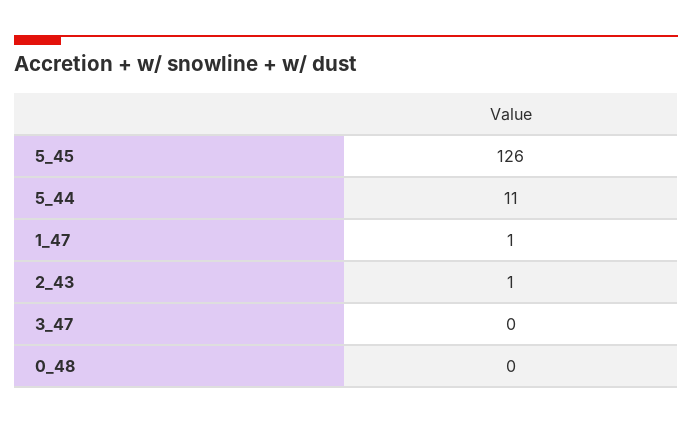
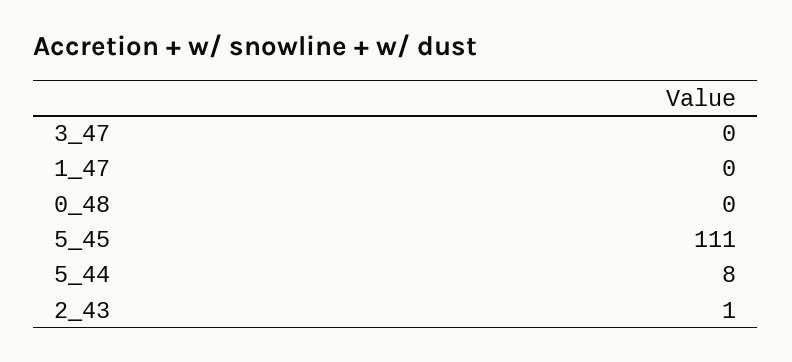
5_45: 126 -> 111
5_44: 11 -> 8
1_47: 1 -> 0

